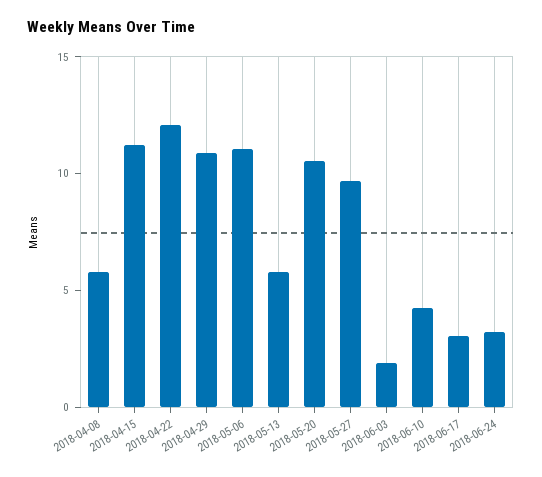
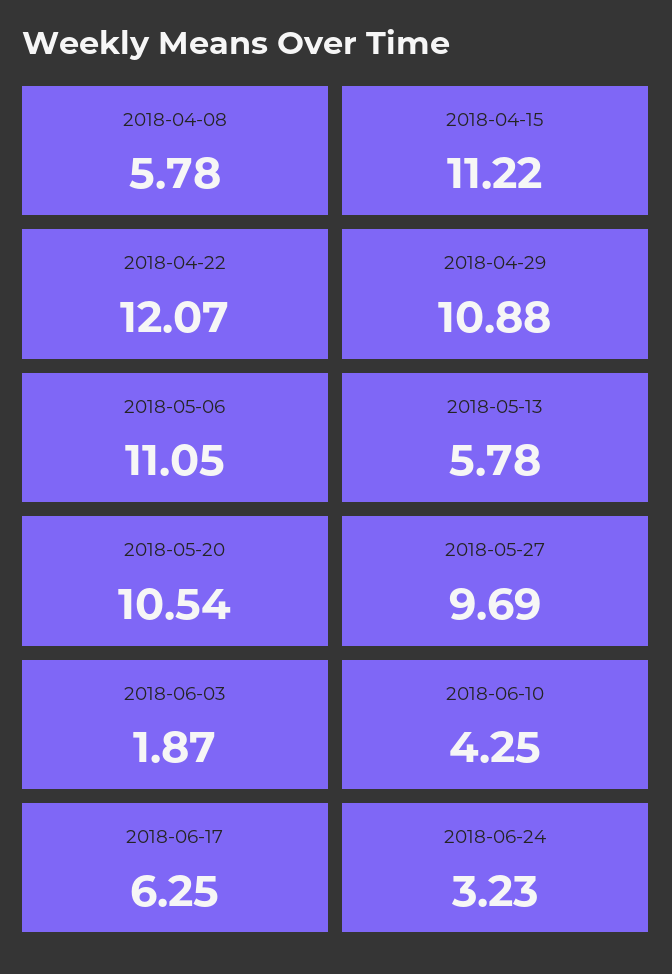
2018-06-17: 3 -> 6.25

